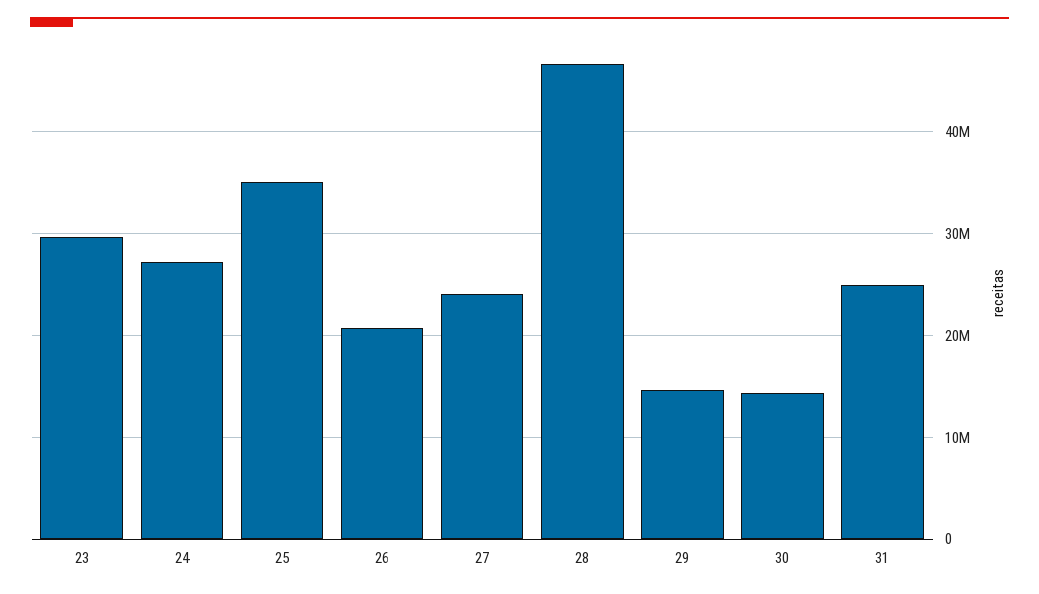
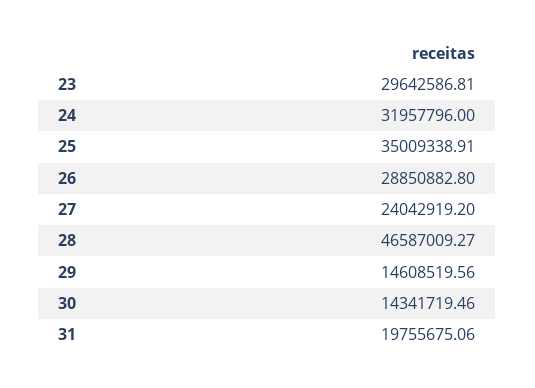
24: 27000000 -> 31957796
26: 21000000 -> 28850882.8
31: 25000000 -> 19755675.06

